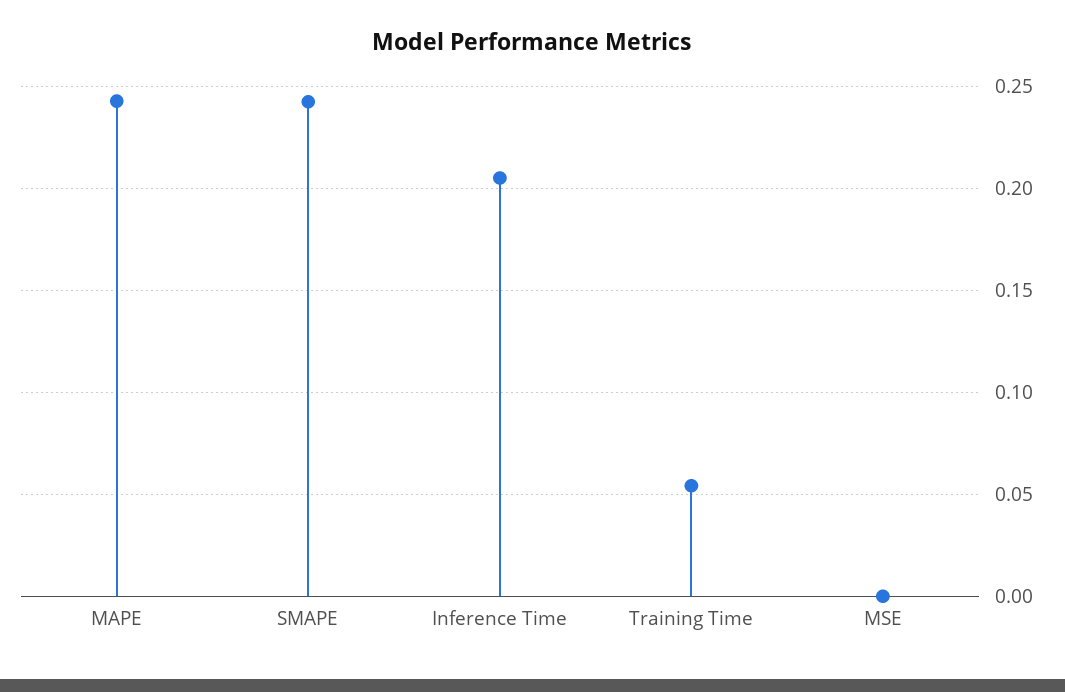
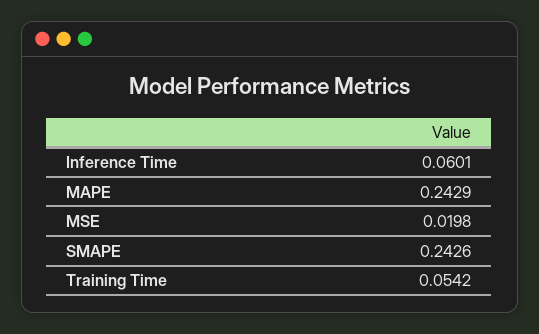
Inference Time: 0.205 -> 0.0601
MSE: 0 -> 0.0198

